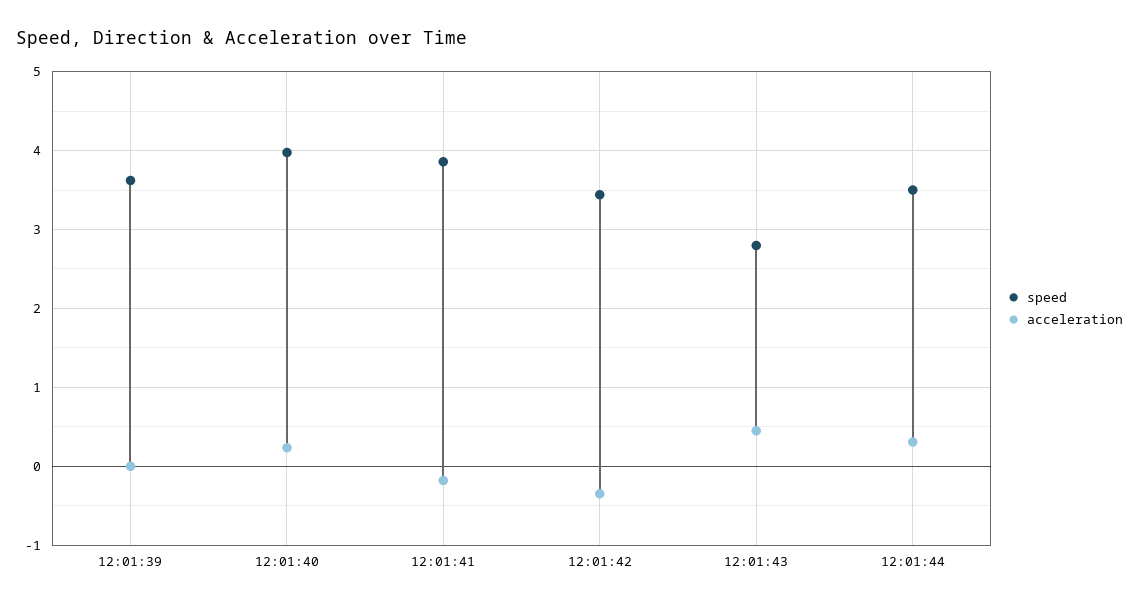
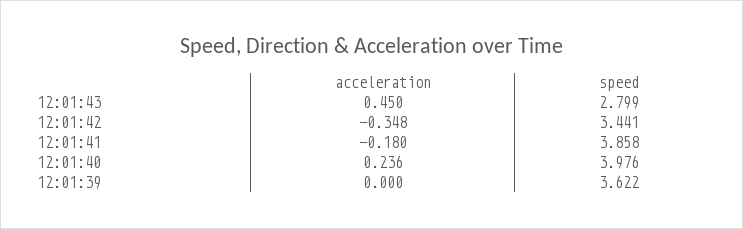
speed, 12:01:44: 3.5 -> none
acceleration, 12:01:44: 0.3 -> none

